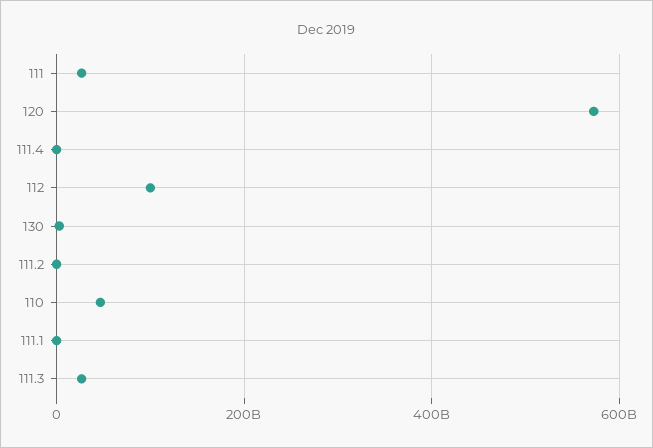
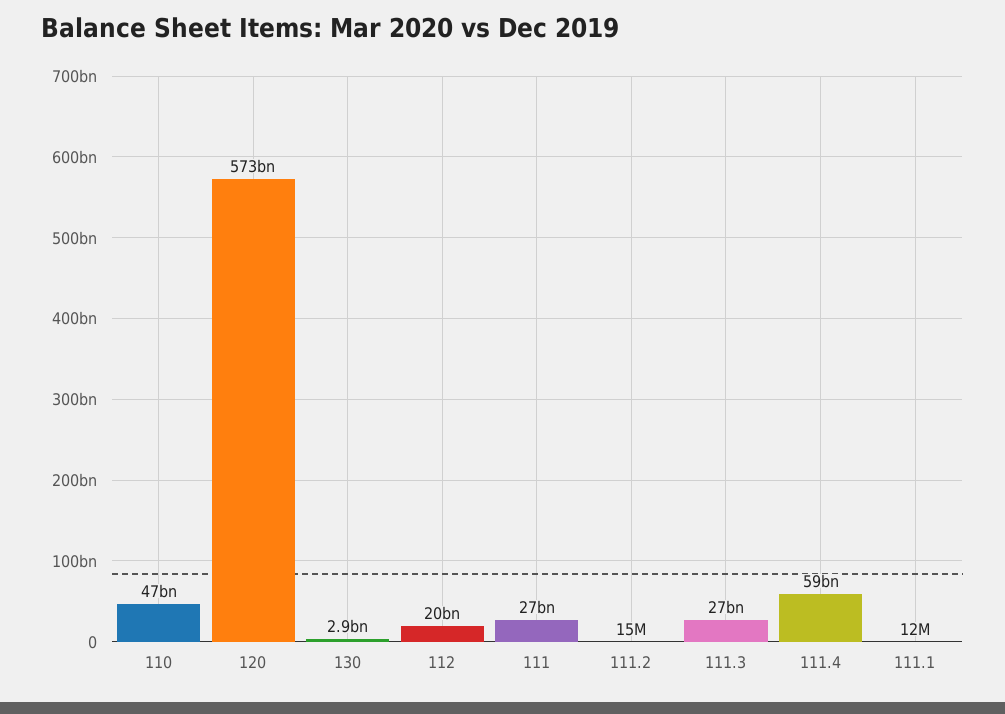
111.4: 0 -> 59000000000
112: 100000000000 -> 20000000000

